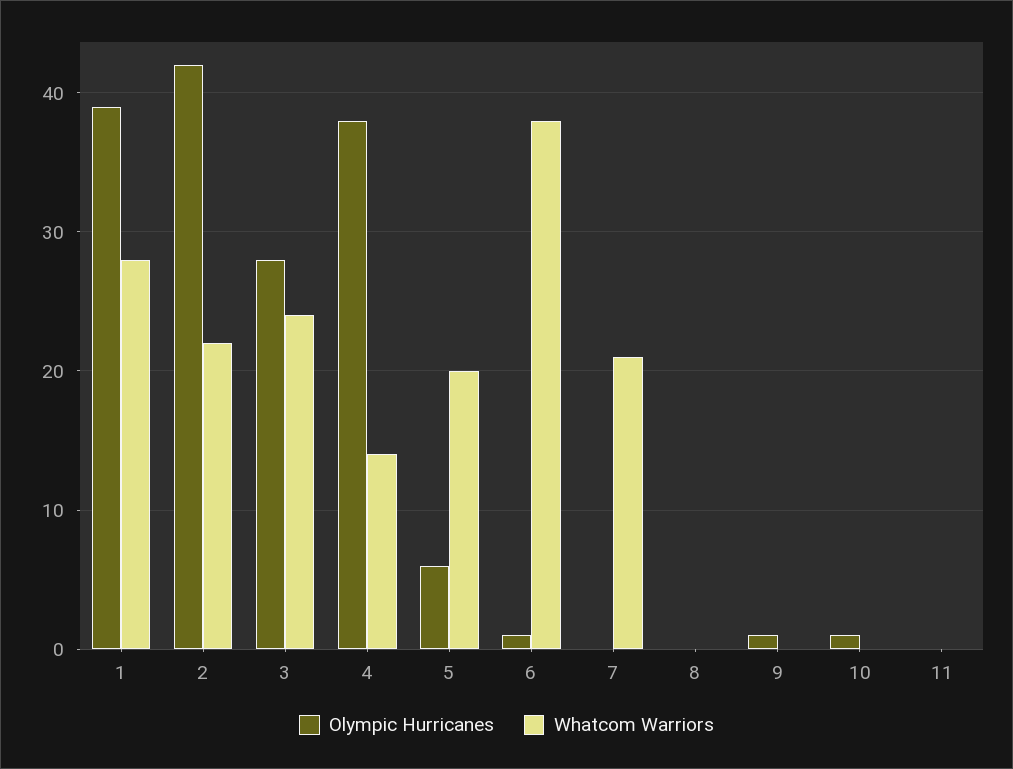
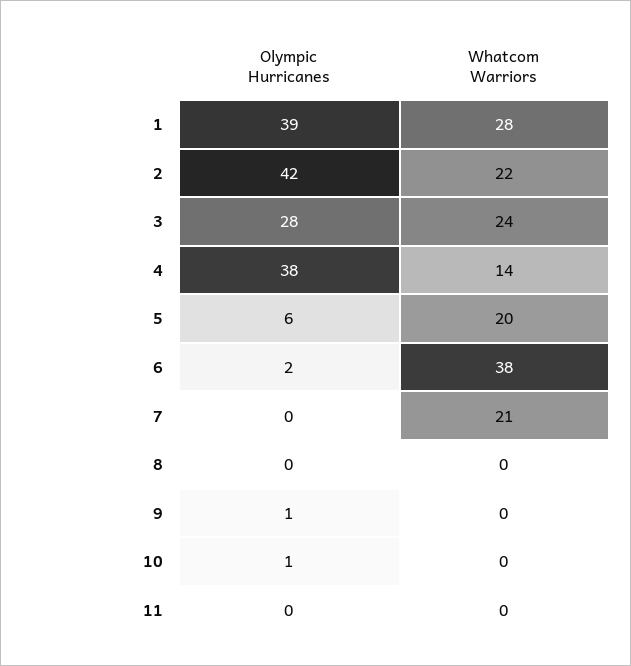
Olympic Hurricanes, 6: 1 -> 2

